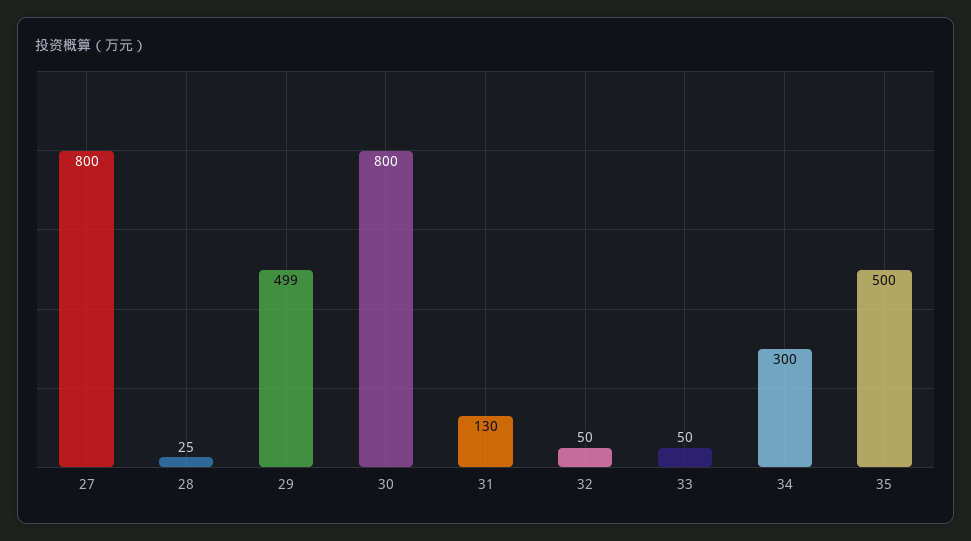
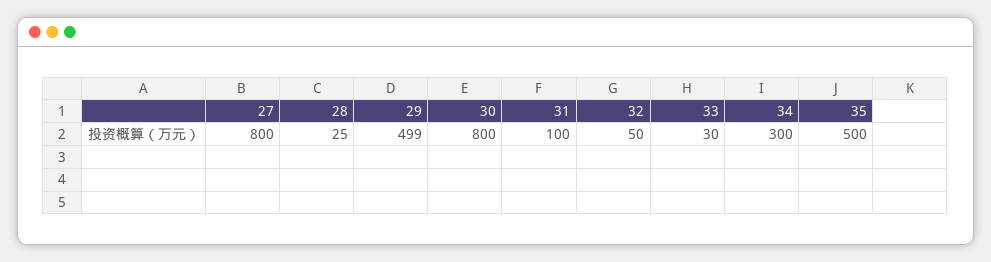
31: 130 -> 100
33: 50 -> 30

